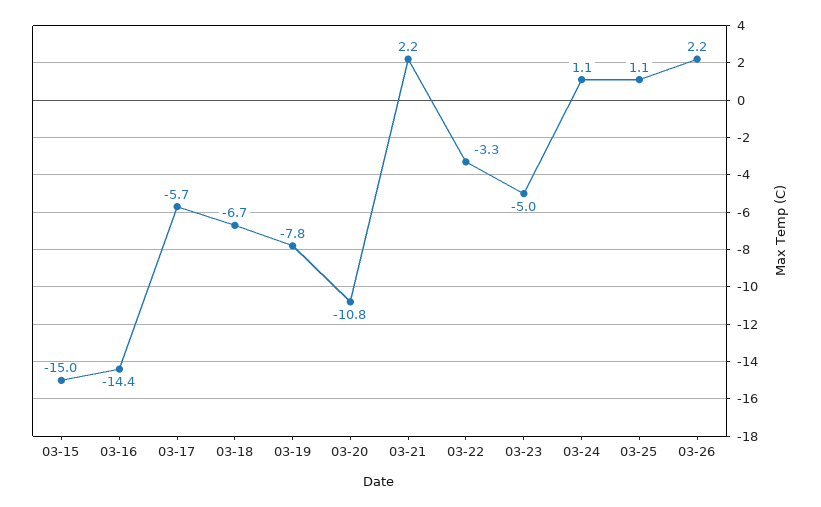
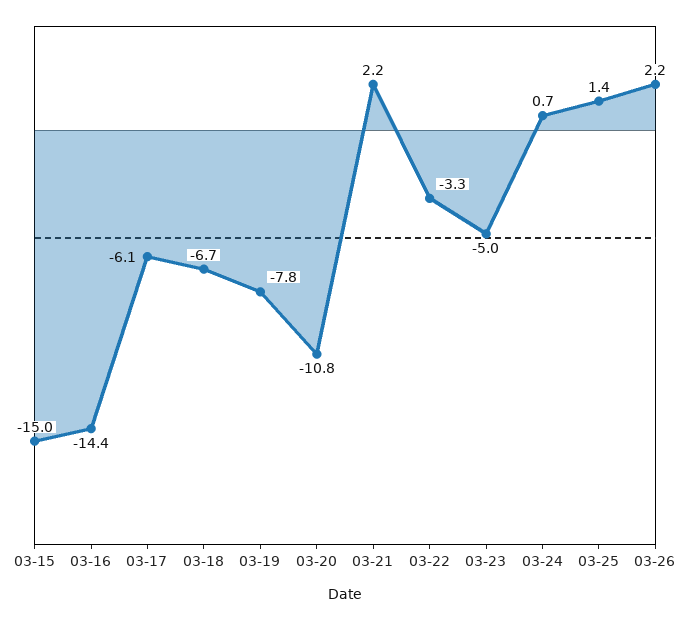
03-17: -5.7 -> -6.1
03-24: 1.1 -> 0.7
03-25: 1.1 -> 1.4

